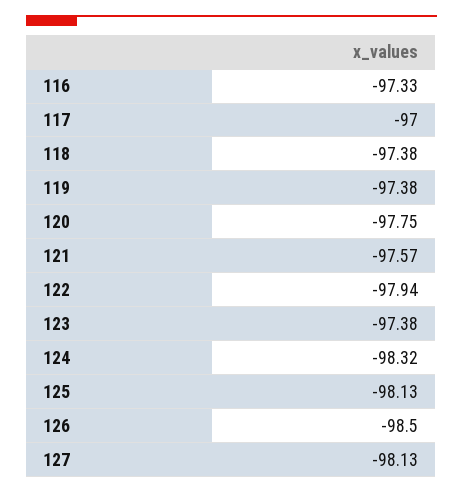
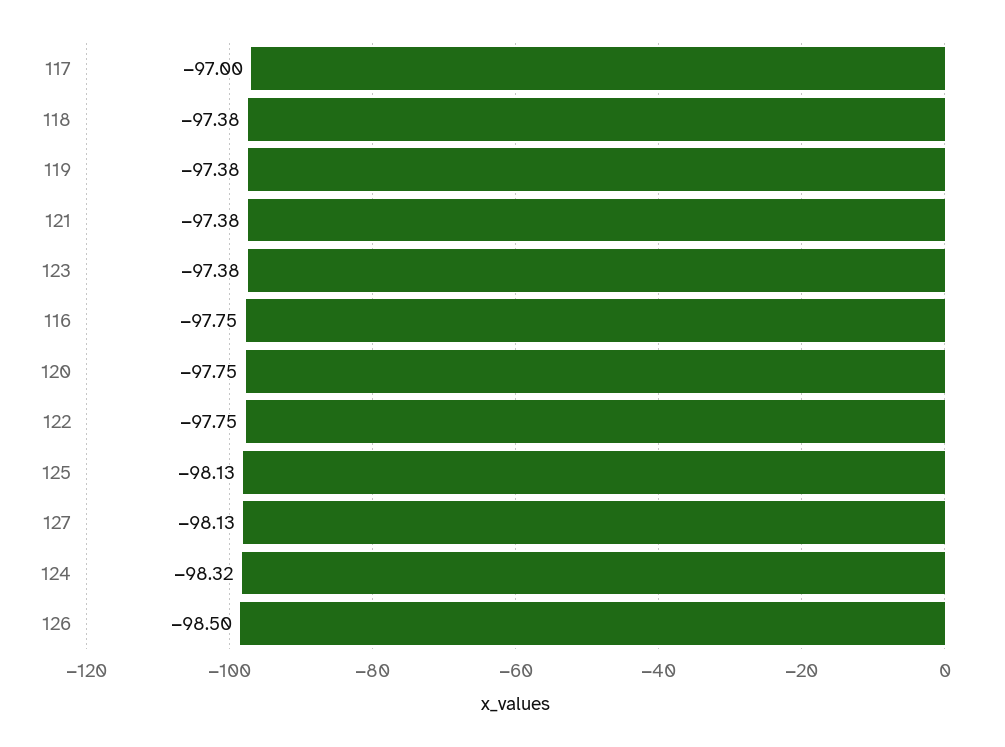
116: -97.33 -> -97.75
121: -97.57 -> -97.38
122: -97.94 -> -97.75

